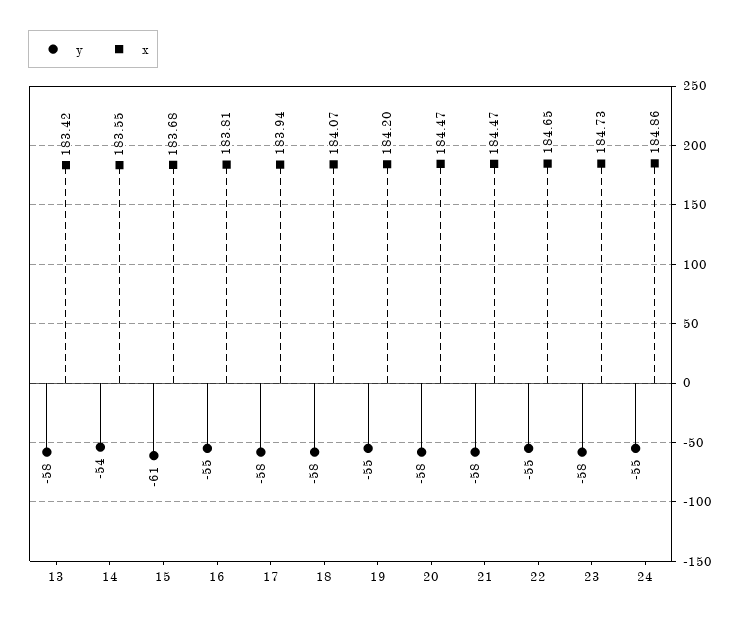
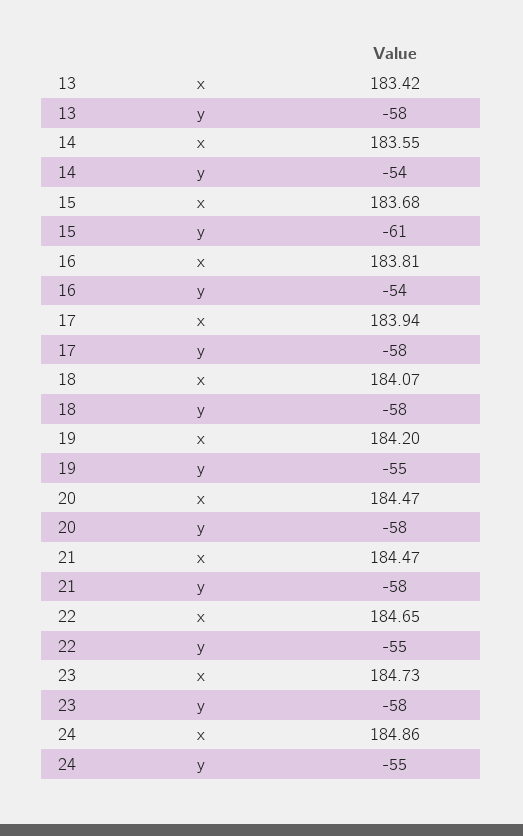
y, 16: -55 -> -54

